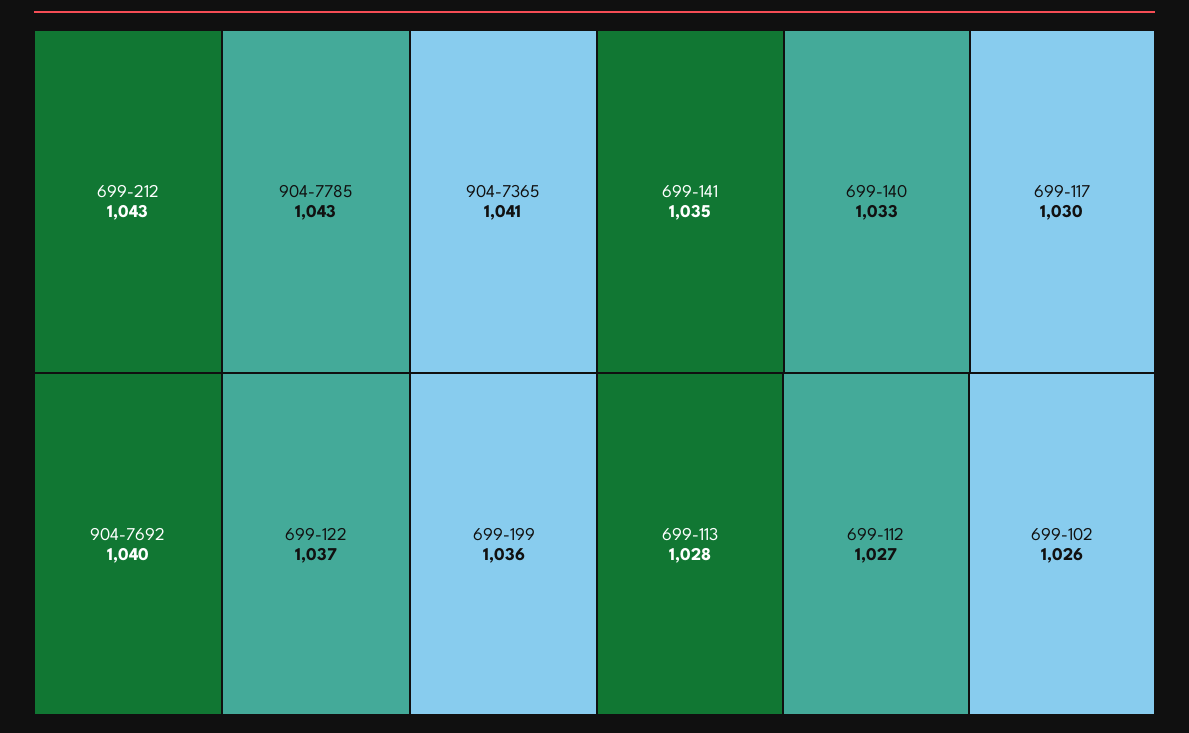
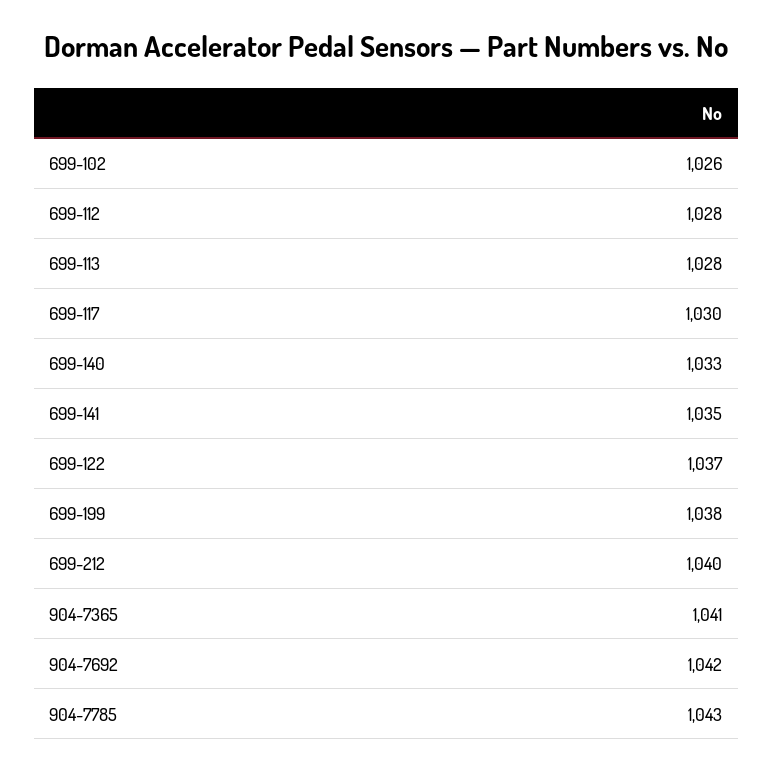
699-212: 1043 -> 1040
904-7692: 1040 -> 1042
699-199: 1036 -> 1038
699-112: 1027 -> 1028

